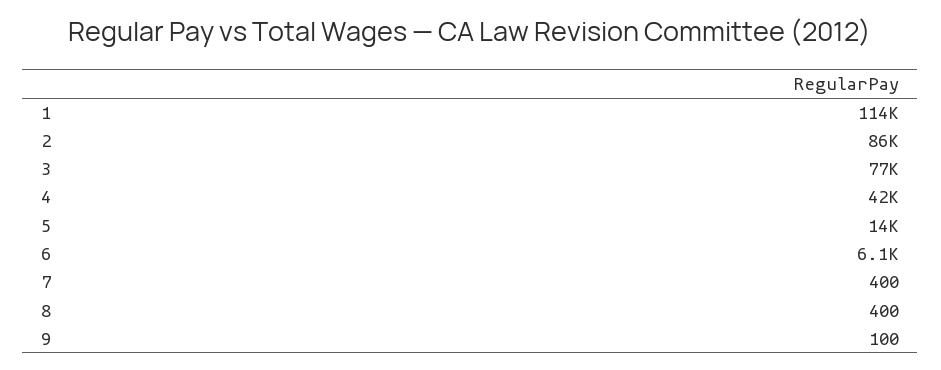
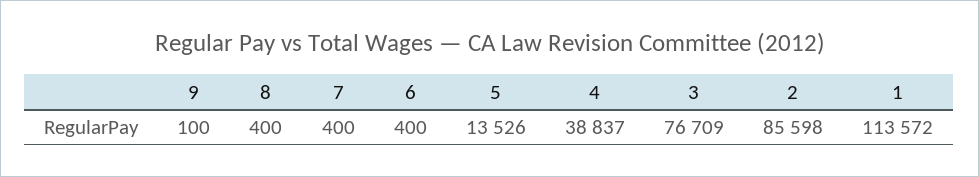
4: 42000 -> 38837
6: 6100 -> 400

